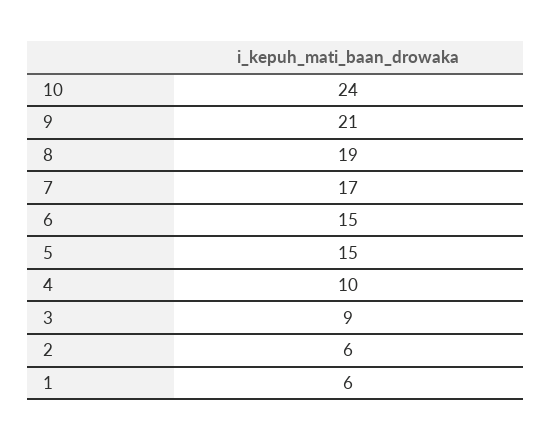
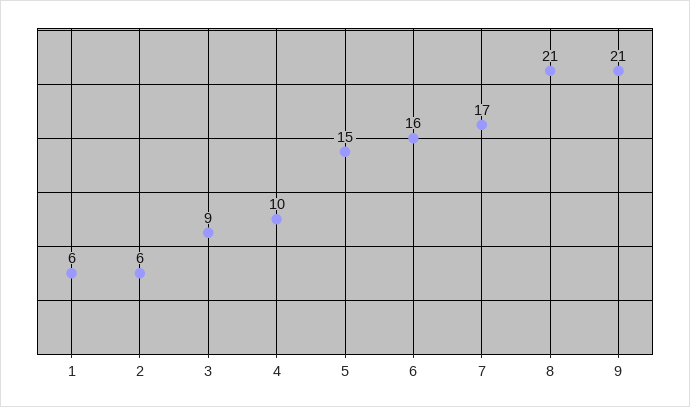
10: 24 -> none
8: 19 -> 21
6: 15 -> 16

